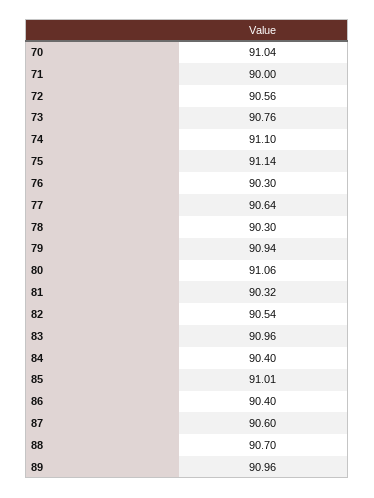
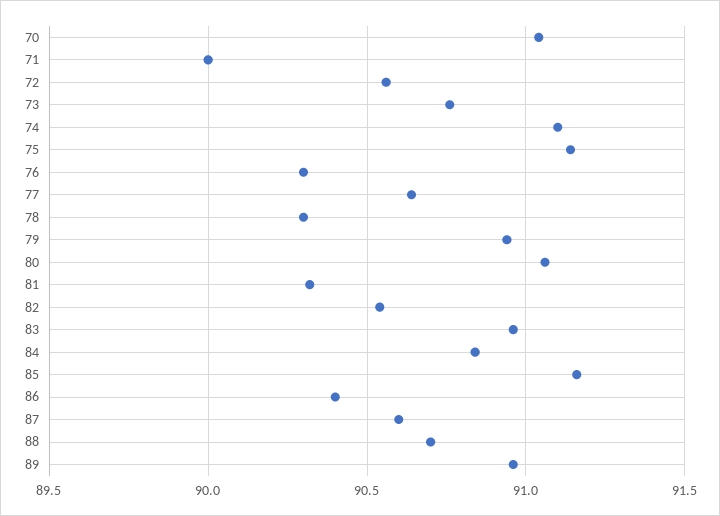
84: 90.4 -> 90.85
85: 91.01 -> 91.15

